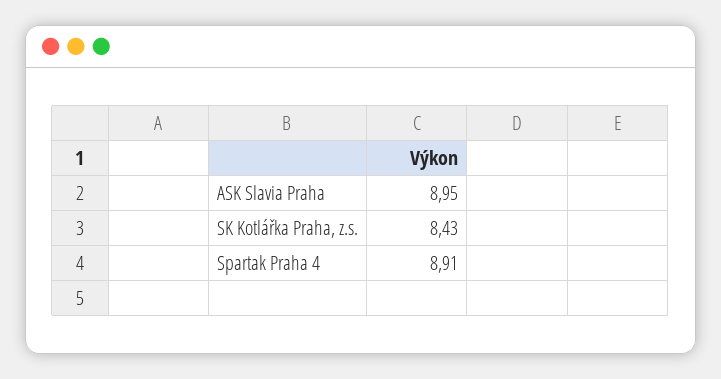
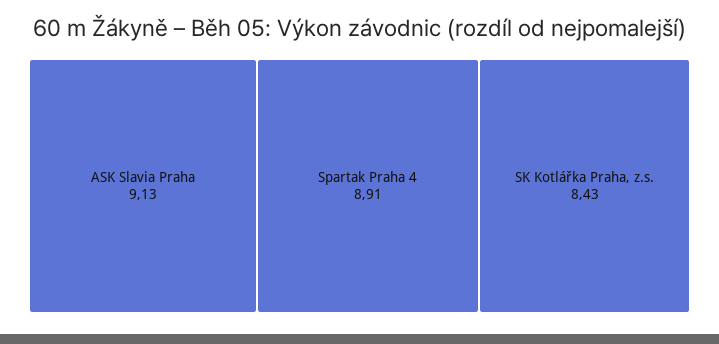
ASK Slavia Praha: 8.95 -> 9.13

